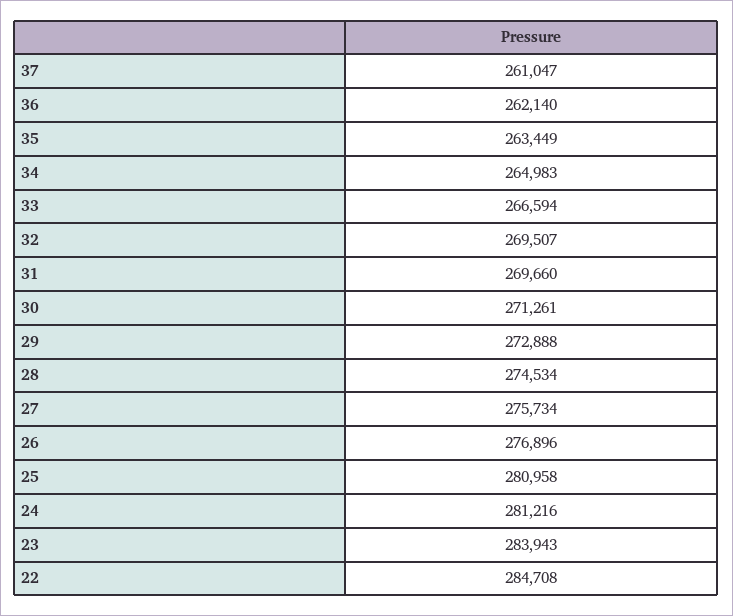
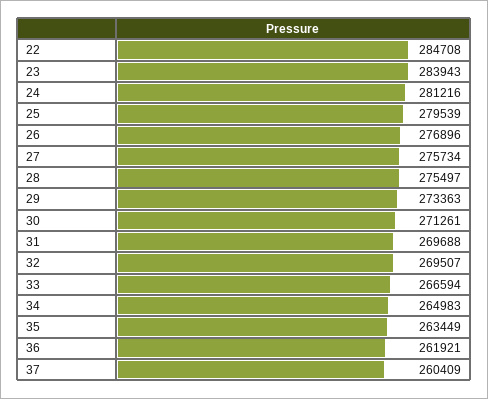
37: 261047 -> 260409
36: 262140 -> 261921
31: 269660 -> 269688
29: 272888 -> 273363
28: 274534 -> 275497
25: 280958 -> 279539

